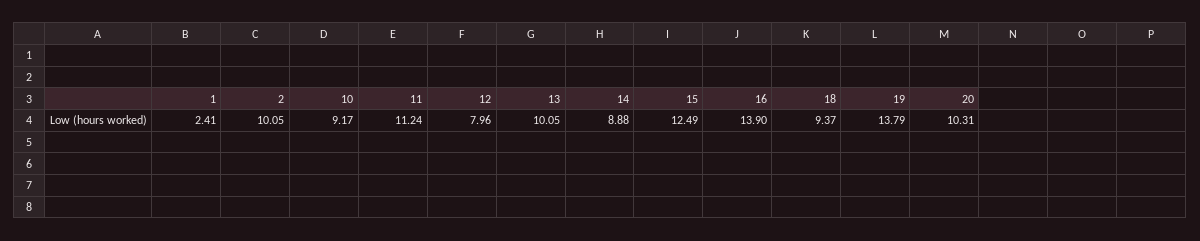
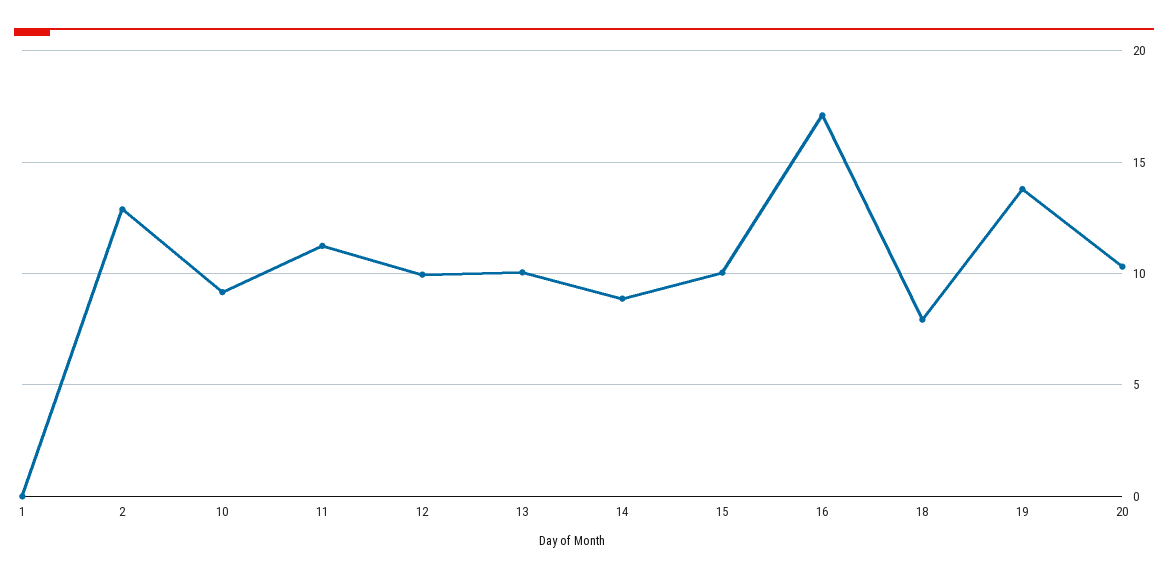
1: 2.41 -> 0
2: 10.05 -> 13
12: 7.96 -> 10
15: 12.49 -> 10
16: 13.9 -> 17
18: 9.37 -> 8

